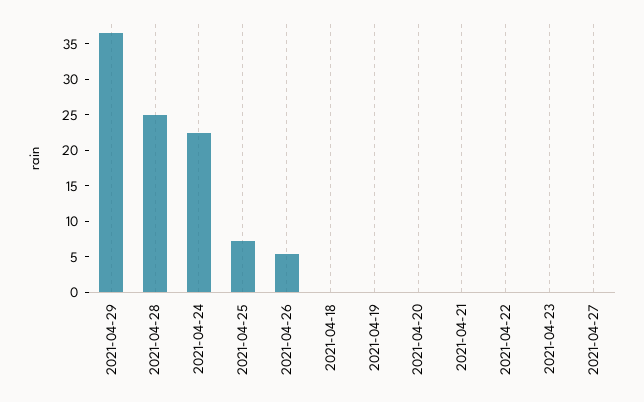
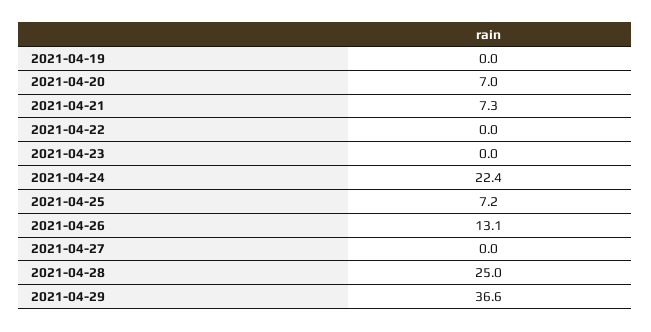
2021-04-26: 5 -> 13.1
2021-04-18: 0 -> none
2021-04-20: 0 -> 7
2021-04-21: 0 -> 7.3

